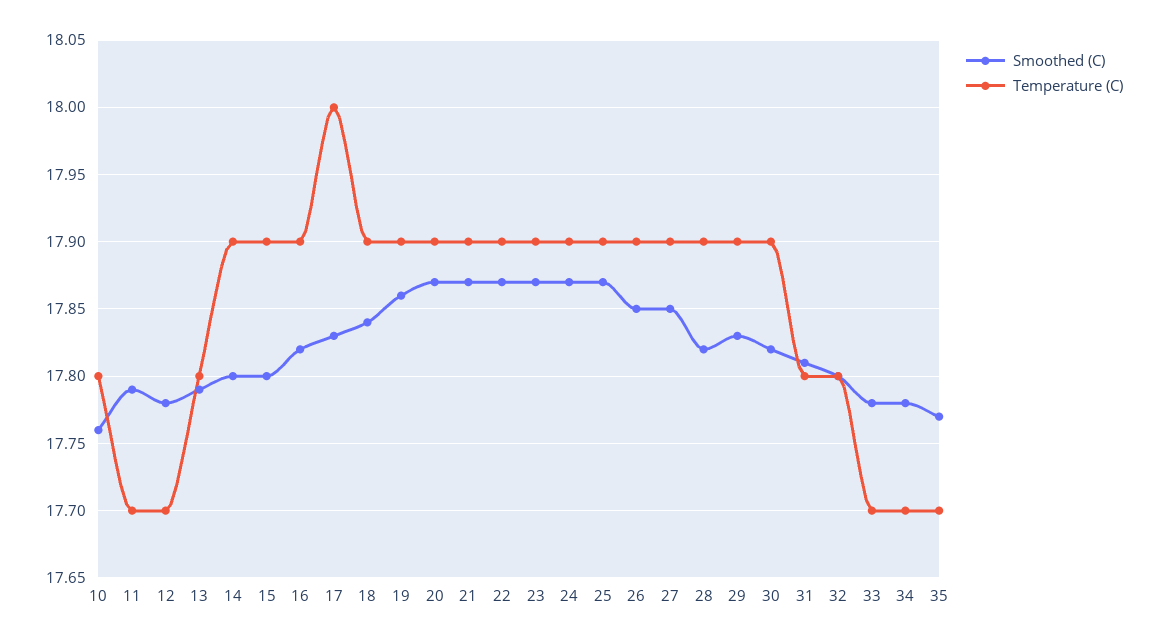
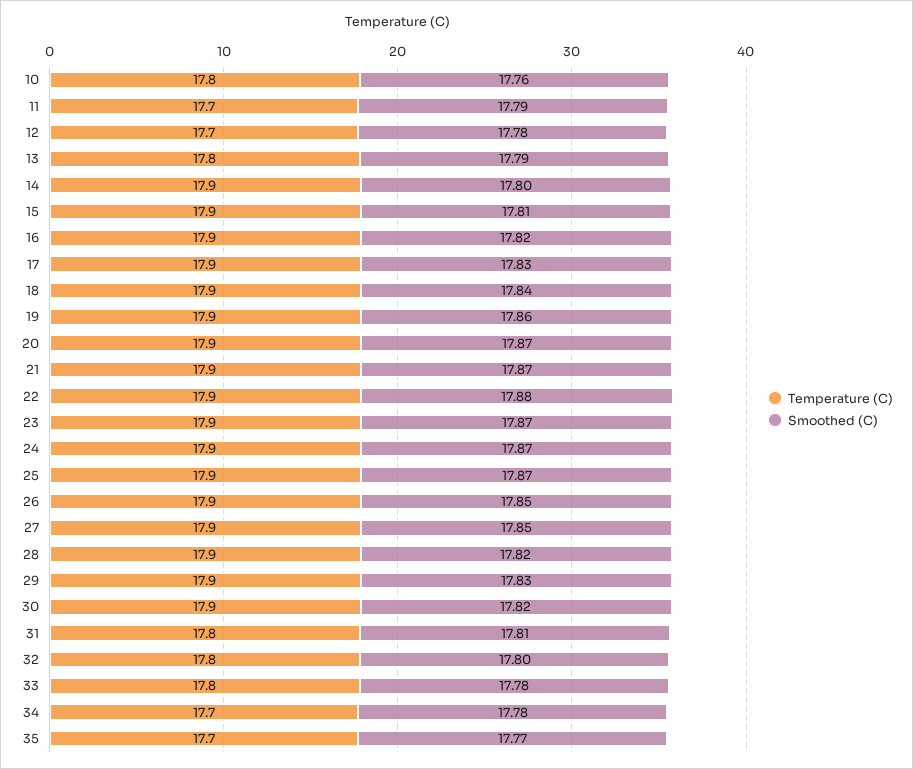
Smoothed (C), 15: 17.8 -> 17.81
Temperature (C), 17: 18 -> 17.9
Smoothed (C), 22: 17.87 -> 17.88
Temperature (C), 33: 17.7 -> 17.8

